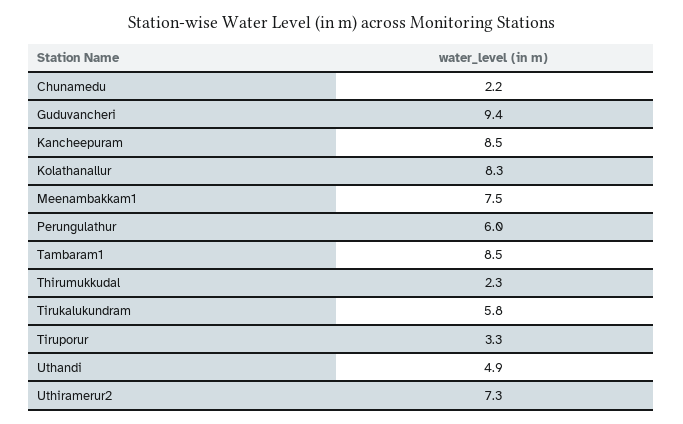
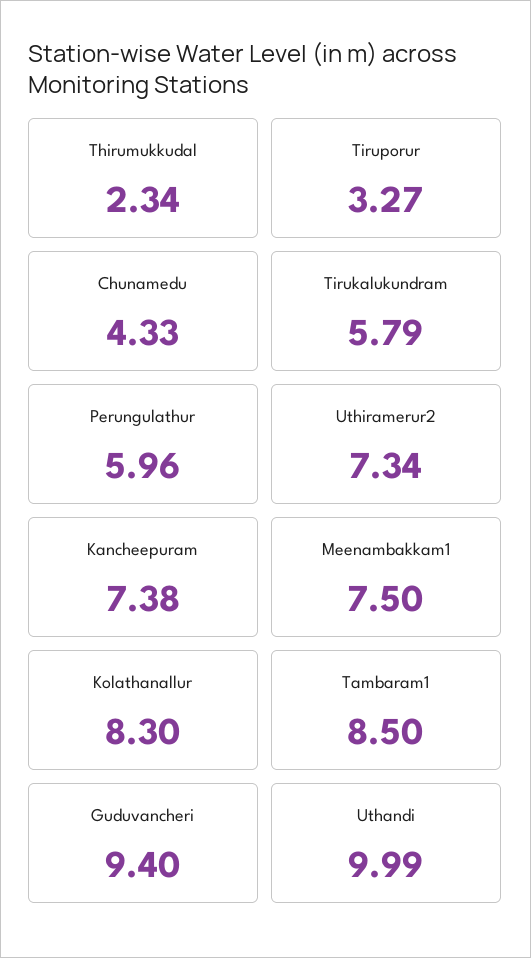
Chunamedu: 2.2 -> 4.33
Kancheepuram: 8.5 -> 7.38
Uthandi: 4.9 -> 9.99

